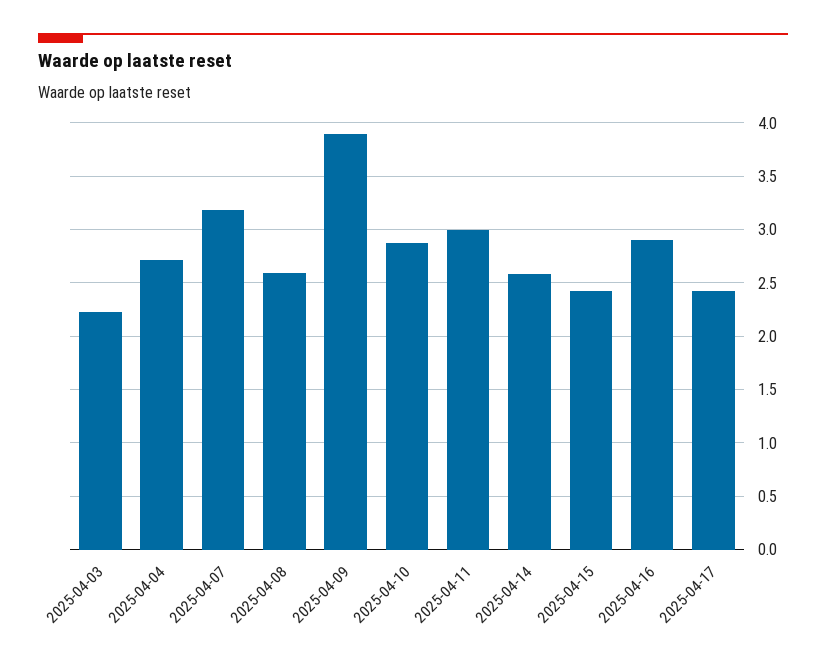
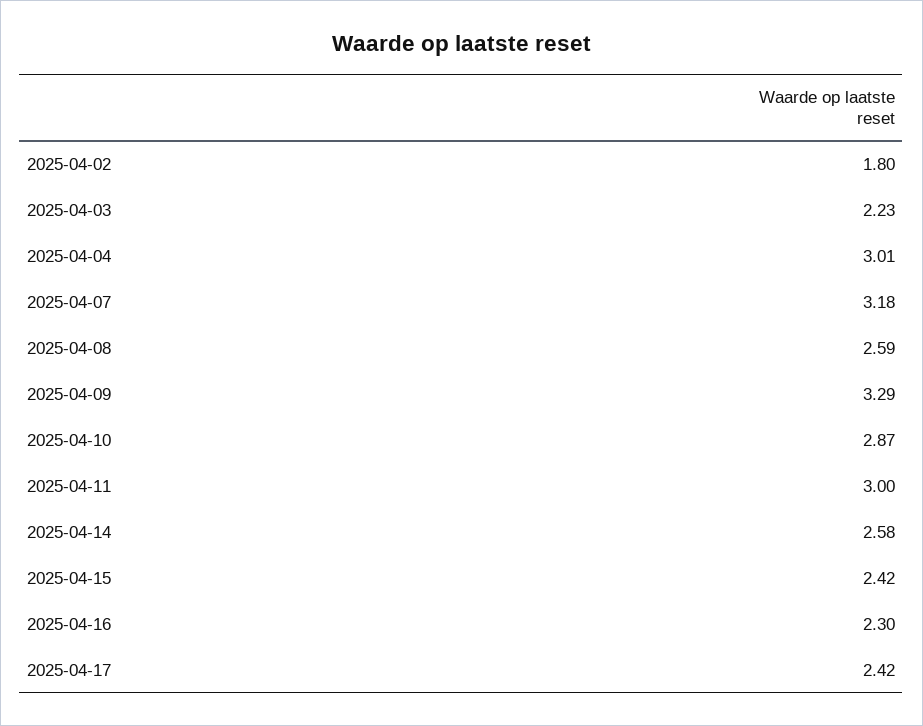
2025-04-04: 2.7 -> 3.01
2025-04-09: 3.9 -> 3.29
2025-04-16: 2.9 -> 2.3
2025-04-02: none -> 1.8

